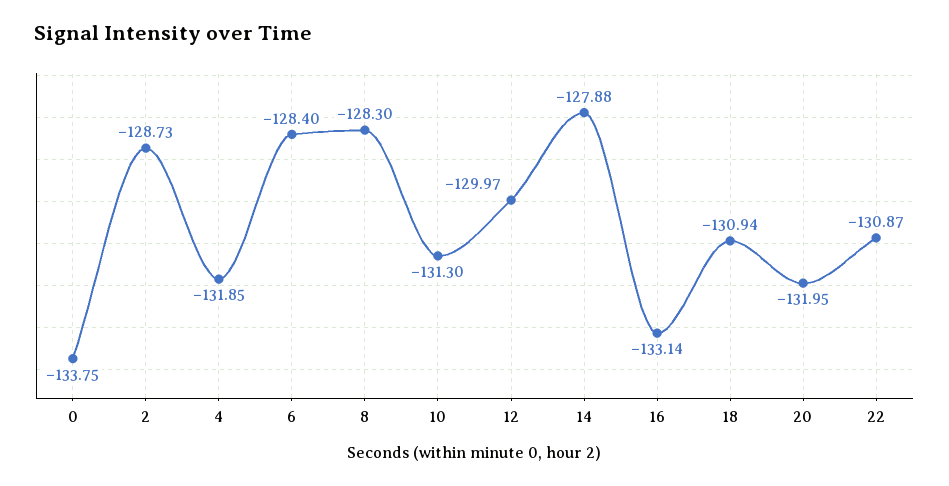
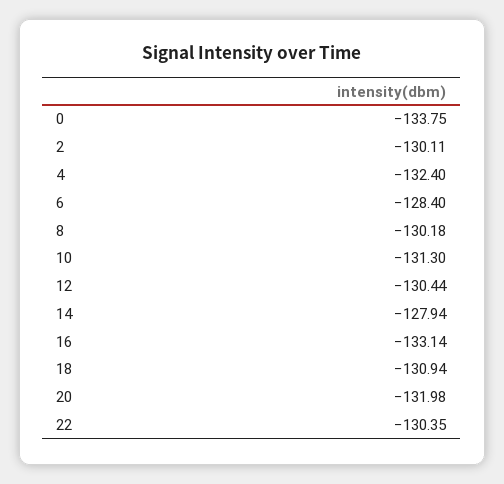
2: -128.73 -> -130.11
4: -131.85 -> -132.4
8: -128.3 -> -130.18
12: -129.97 -> -130.44
14: -127.88 -> -127.94
20: -131.95 -> -131.98
22: -130.87 -> -130.35

